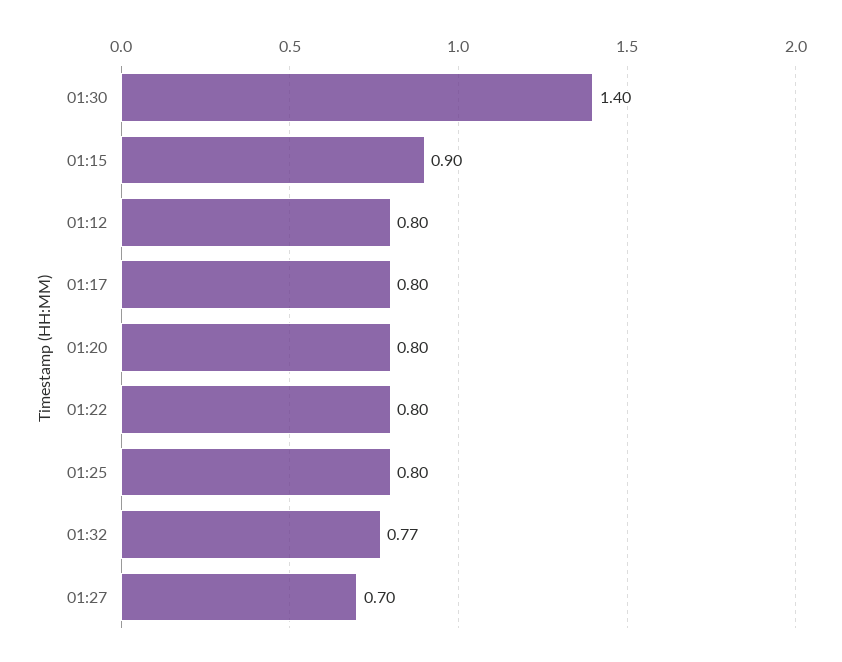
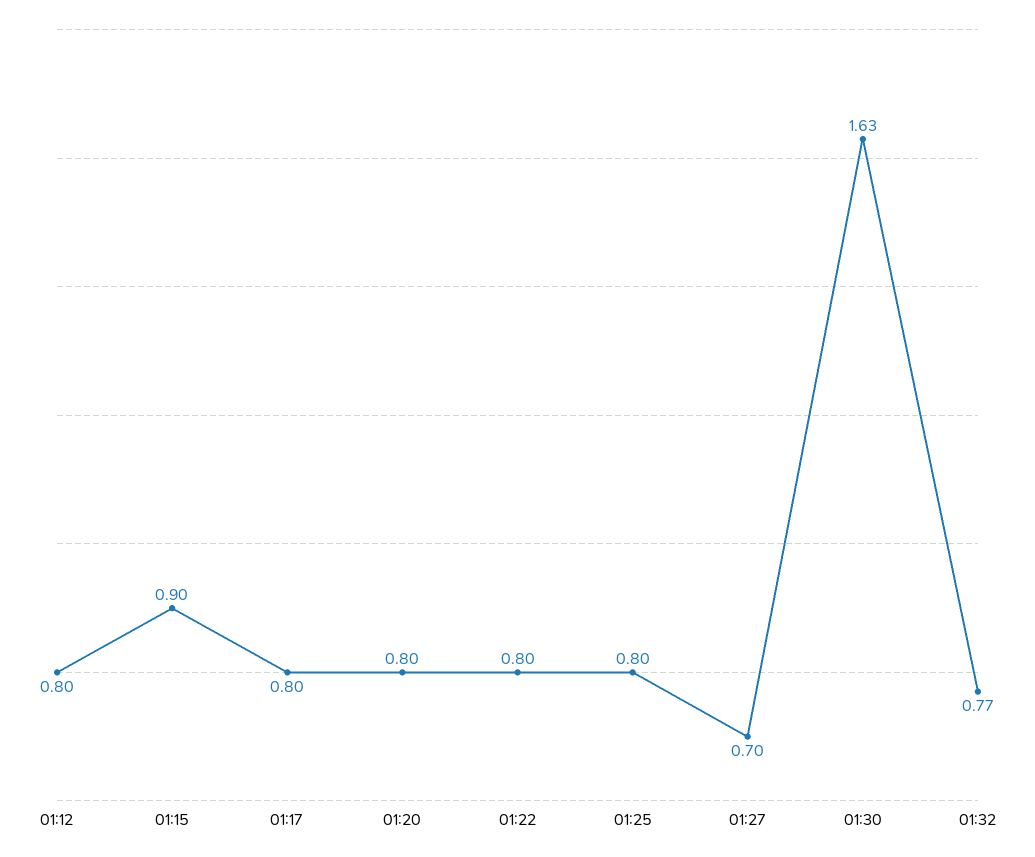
01:30: 1.4 -> 1.63

